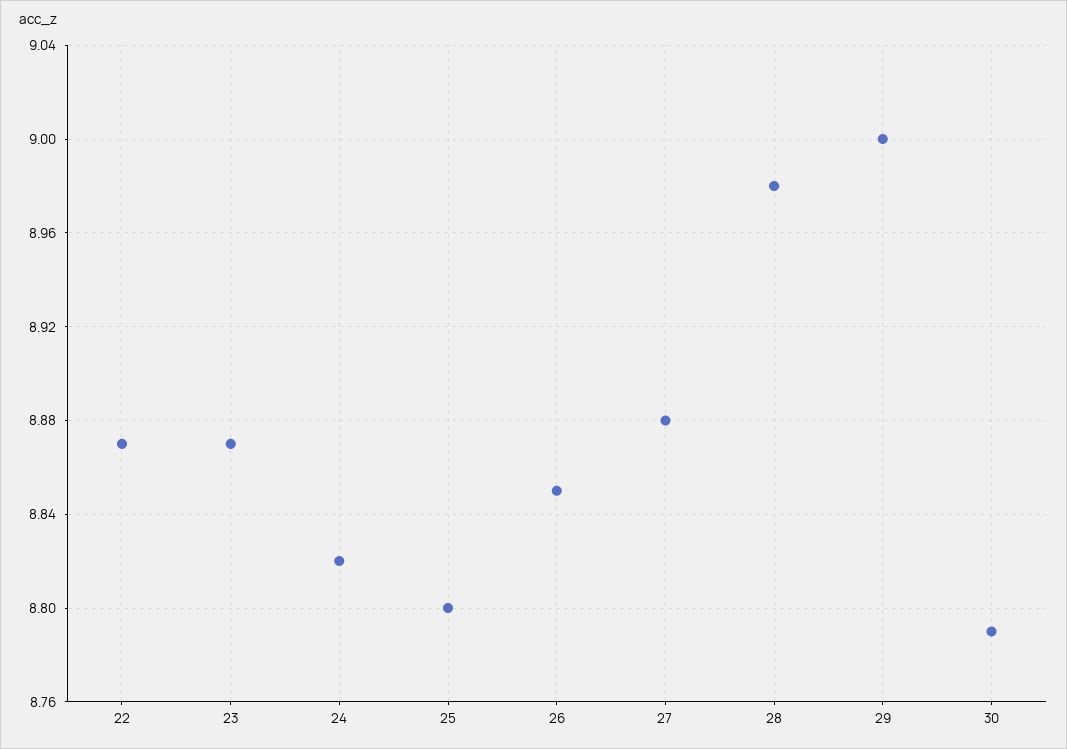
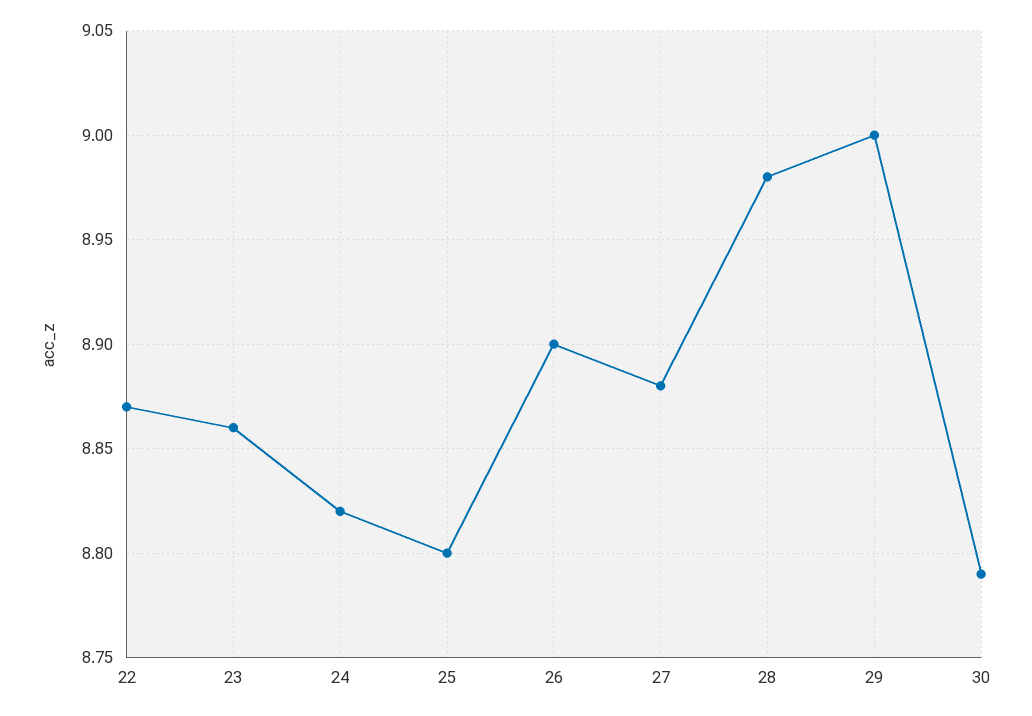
23: 8.87 -> 8.86
26: 8.85 -> 8.9

